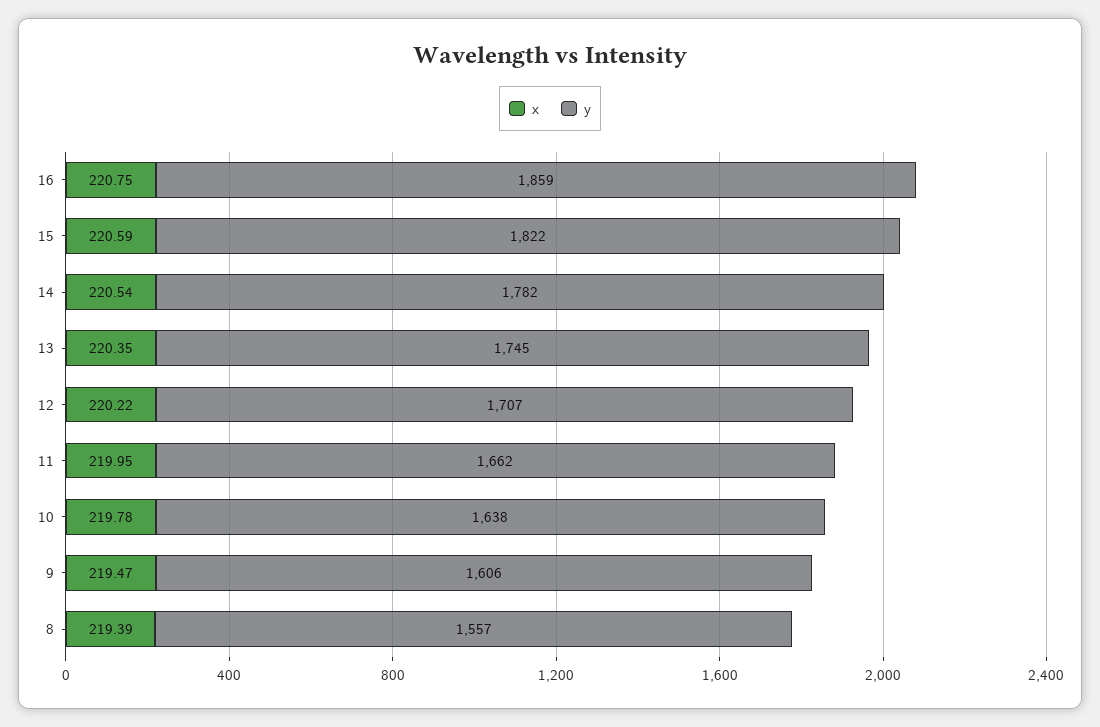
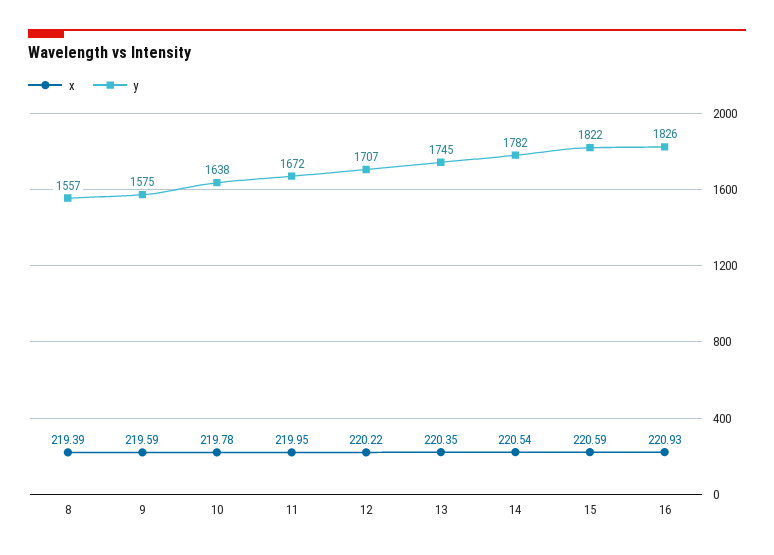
x, 16: 220.75 -> 220.93
y, 16: 1859 -> 1826
y, 11: 1662 -> 1672
x, 9: 219.47 -> 219.59
y, 9: 1606 -> 1575

